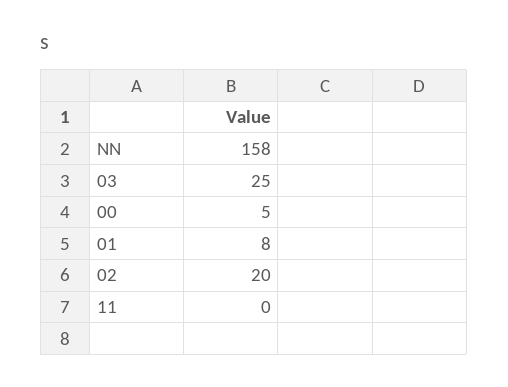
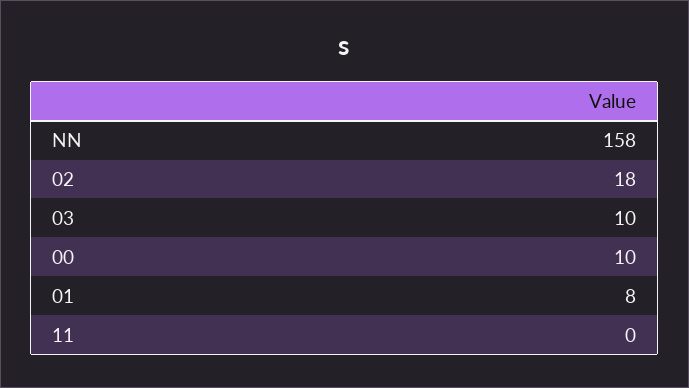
03: 25 -> 10
00: 5 -> 10
02: 20 -> 18

